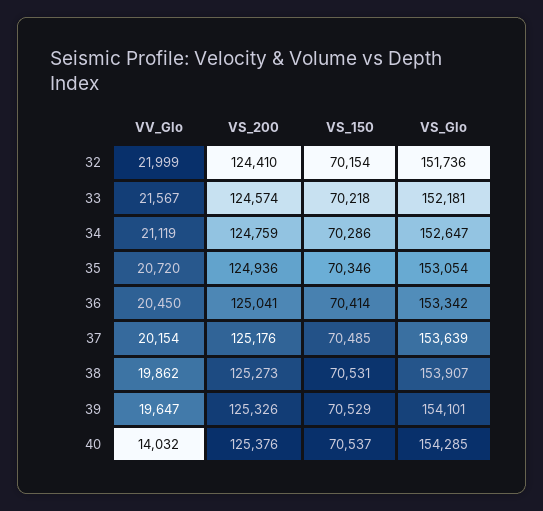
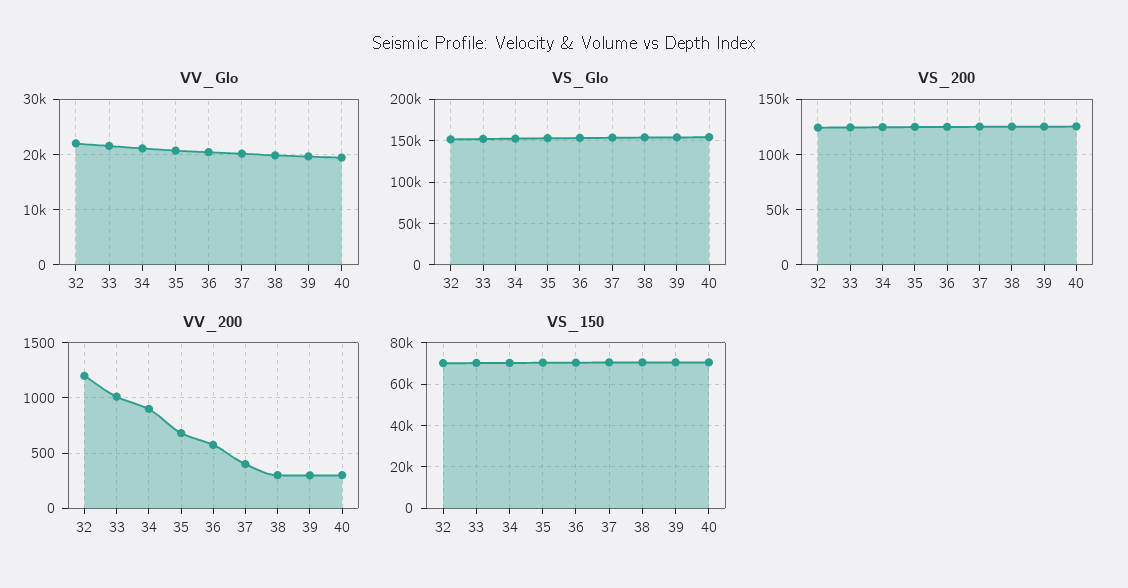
VV_Glo, 40: 14032 -> 20000
VV_200, 32: none -> 1200
VV_200, 33: none -> 1000
VV_200, 34: none -> 900
VV_200, 35: none -> 700
VV_200, 36: none -> 600
VV_200, 37: none -> 400
VV_200, 38: none -> 300
VV_200, 39: none -> 300
VV_200, 40: none -> 300

